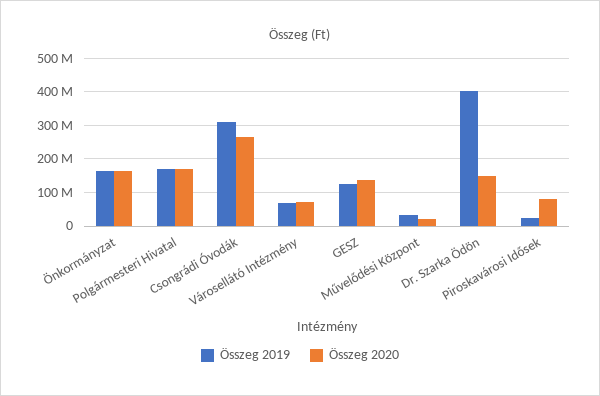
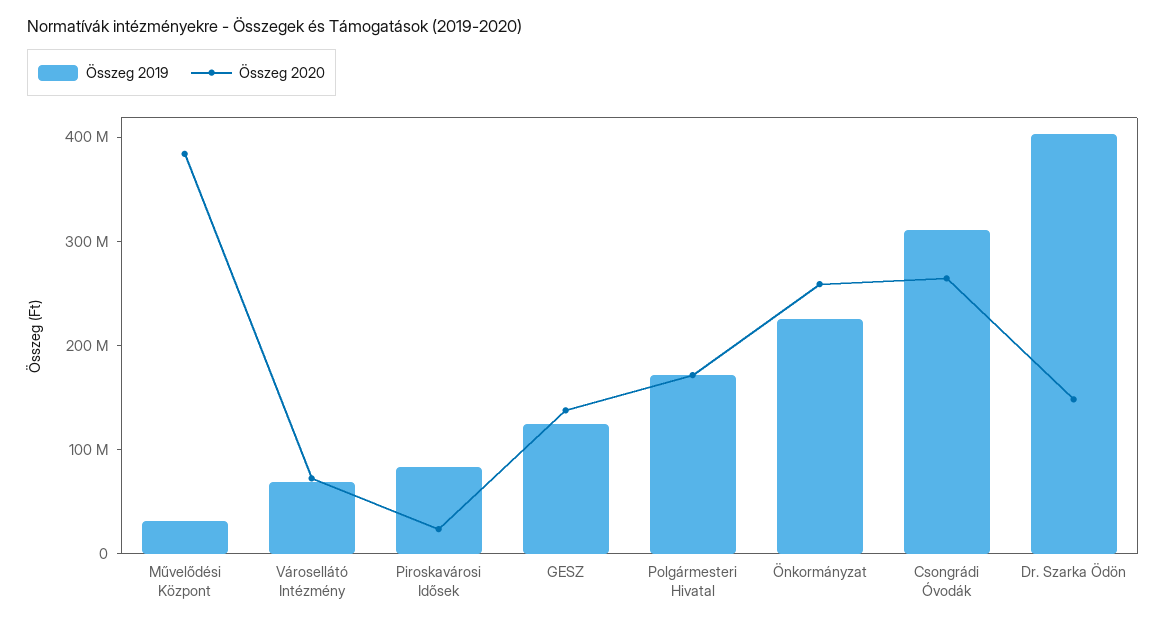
Összeg 2019, Önkormányzat: 160000000 -> 220000000
Összeg 2020, Önkormányzat: 160000000 -> 260000000
Összeg 2020, Művelődési Központ: 20000000 -> 380000000
Összeg 2019, Piroskavárosi Idősek: 20000000 -> 80000000
Összeg 2020, Piroskavárosi Idősek: 80000000 -> 20000000

